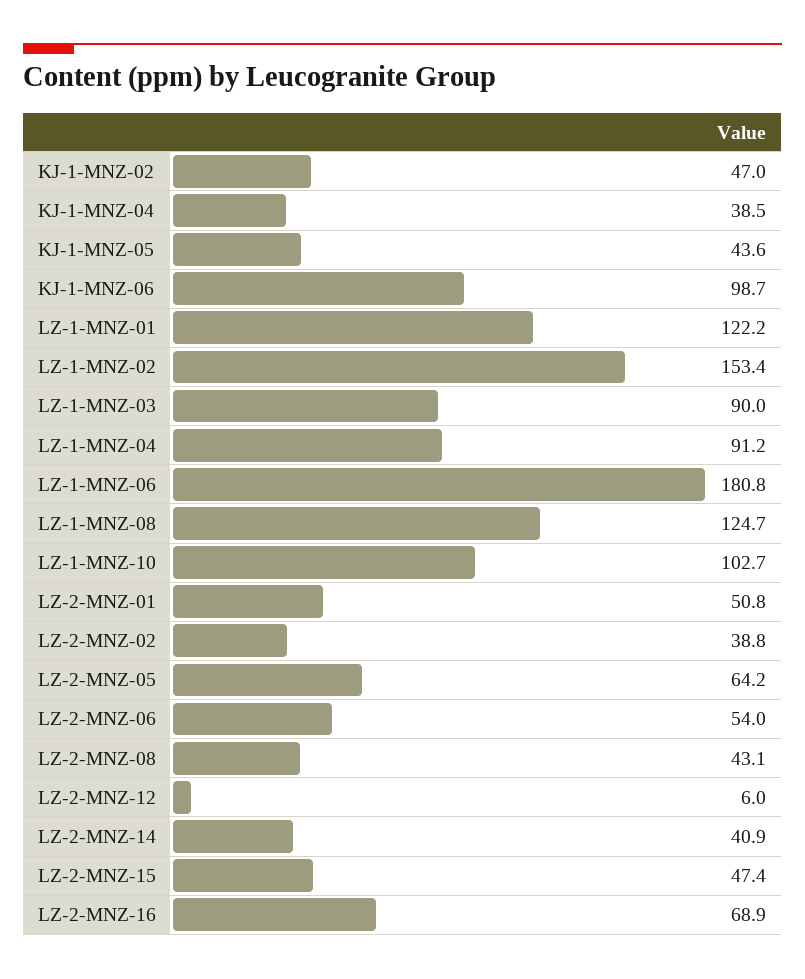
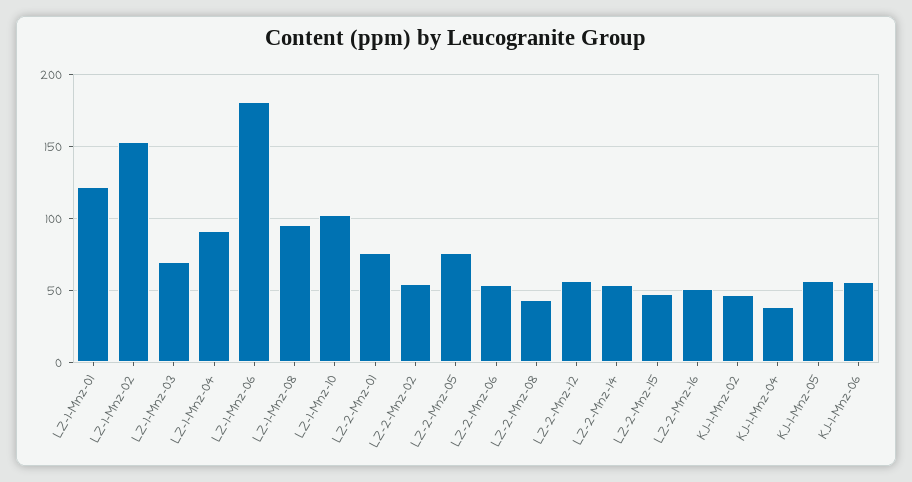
KJ-1-MNZ-05: 43.6 -> 55
KJ-1-MNZ-06: 98.7 -> 55
LZ-1-MNZ-03: 90 -> 70
LZ-1-MNZ-08: 124.7 -> 95
LZ-2-MNZ-01: 50.8 -> 75
LZ-2-MNZ-02: 38.8 -> 55
LZ-2-MNZ-05: 64.2 -> 75
LZ-2-MNZ-12: 6 -> 55
LZ-2-MNZ-14: 40.9 -> 55
LZ-2-MNZ-16: 68.9 -> 50

